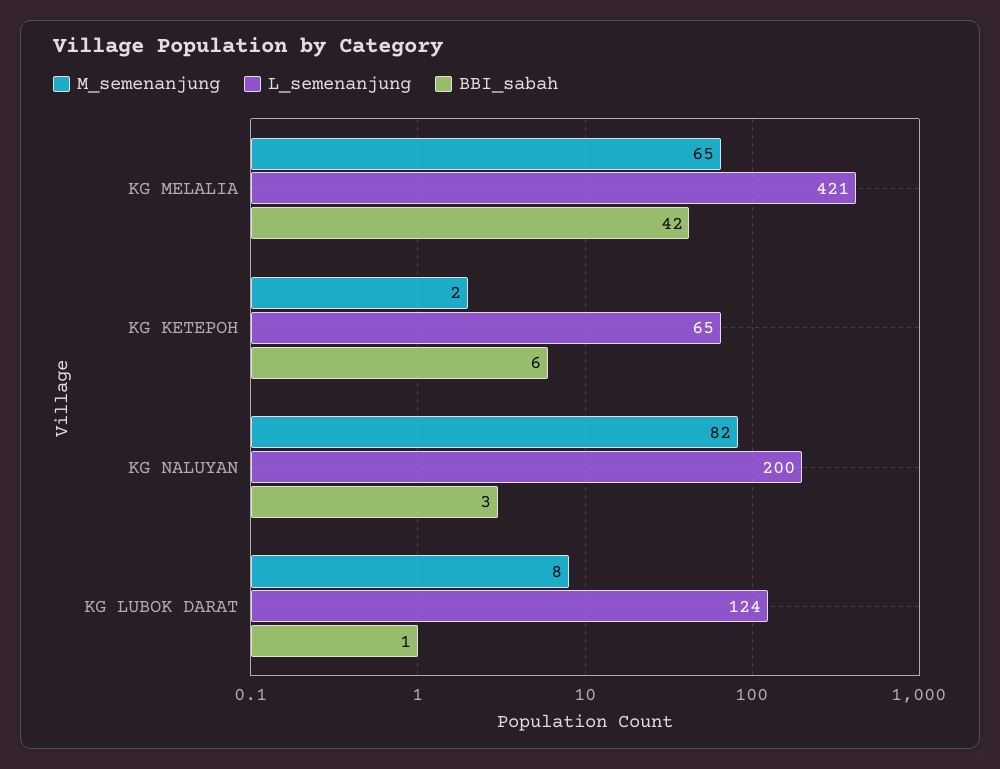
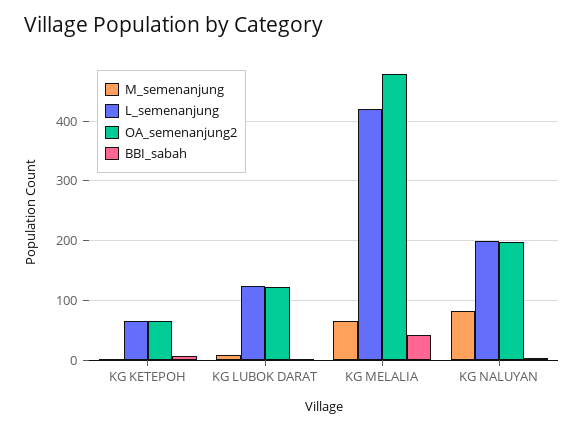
OA_semenanjung2, KG KETEPOH: none -> 60
OA_semenanjung2, KG LUBOK DARAT: none -> 120
OA_semenanjung2, KG MELALIA: none -> 480
OA_semenanjung2, KG NALUYAN: none -> 200

